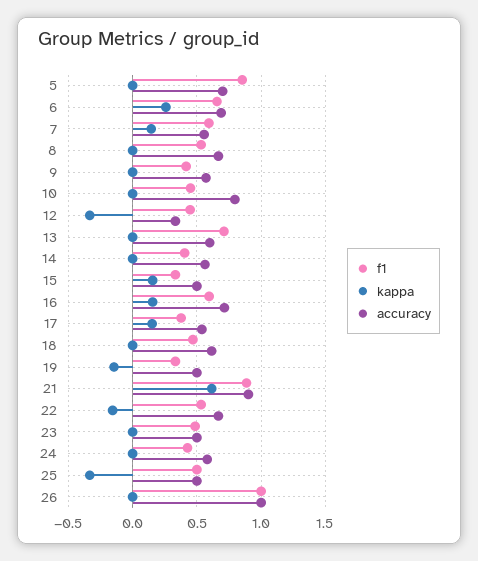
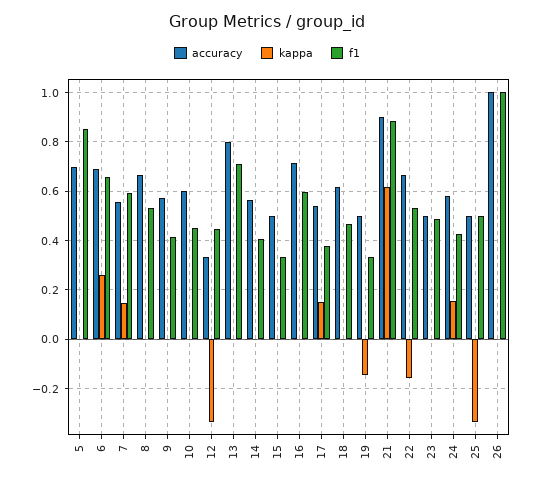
accuracy, 10: 0.8 -> 0.6
accuracy, 13: 0.6 -> 0.8
kappa, 15: 0.15 -> 0
kappa, 16: 0.15 -> 0
kappa, 24: 0 -> 0.15

